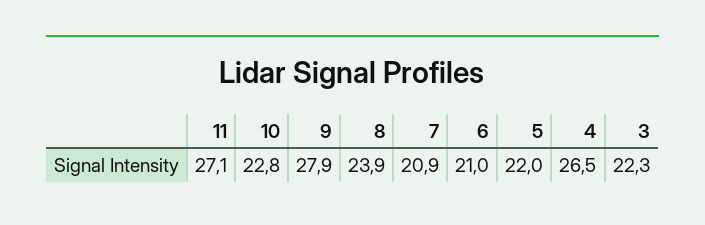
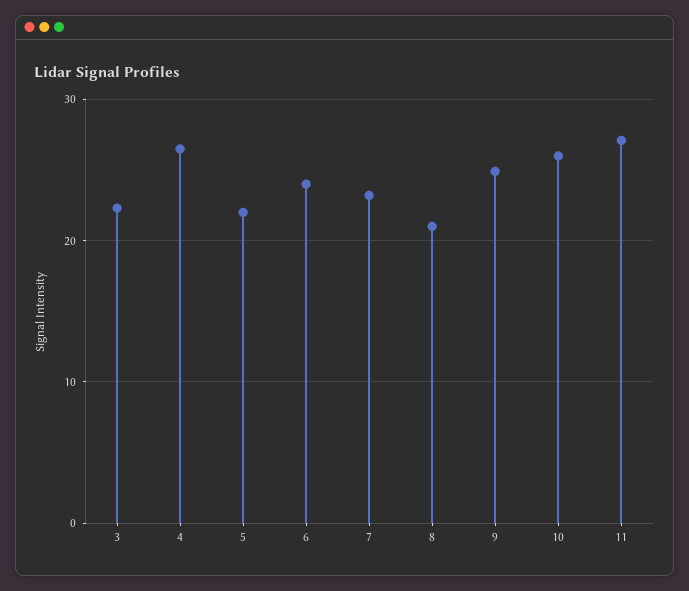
10: 22.8 -> 26
9: 27.9 -> 25
8: 23.9 -> 21
7: 20.9 -> 23
6: 21 -> 24

